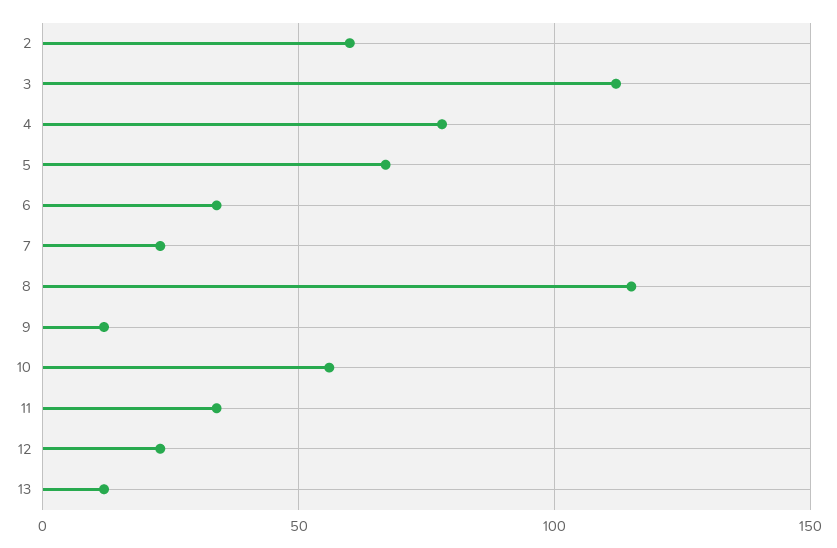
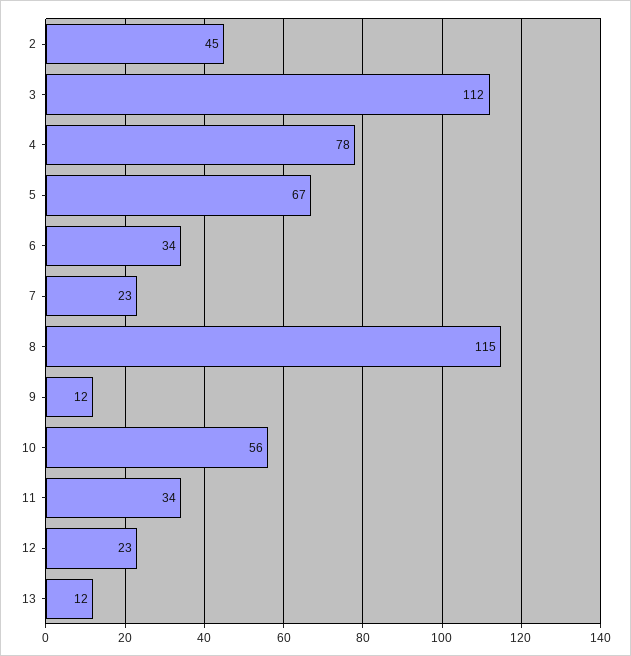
2: 60 -> 45

